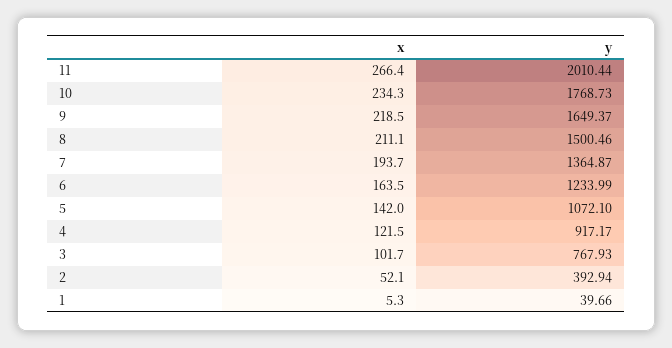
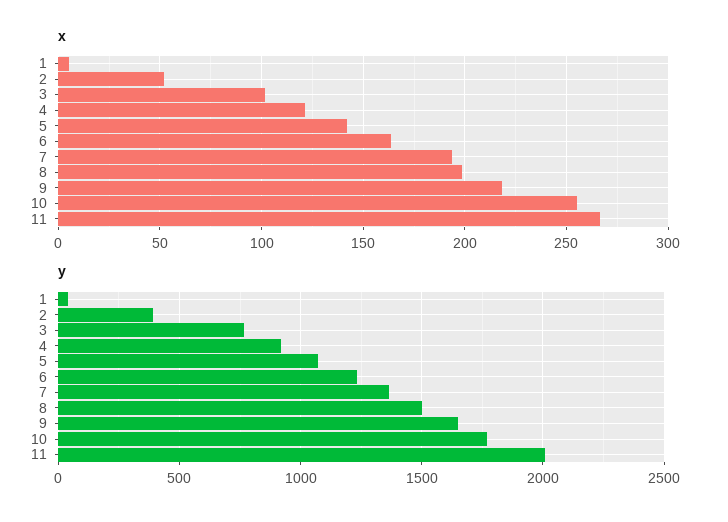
x, 10: 234.3 -> 255
x, 8: 211.1 -> 200

